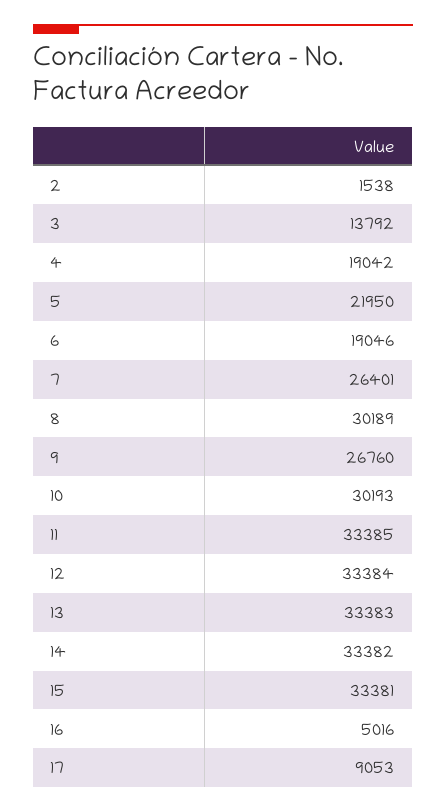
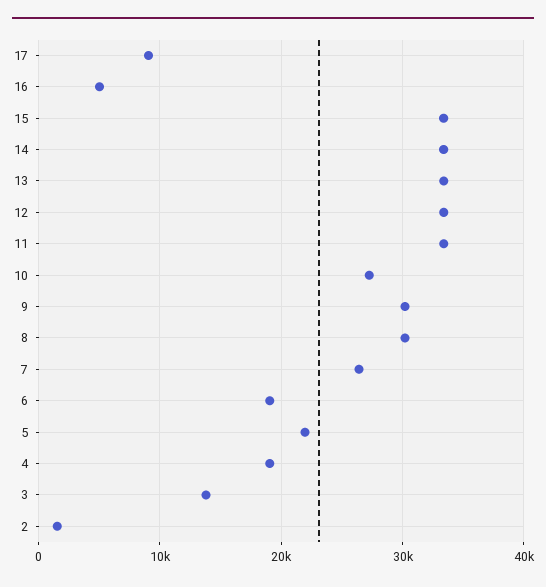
9: 26760 -> 30000
10: 30193 -> 27000

